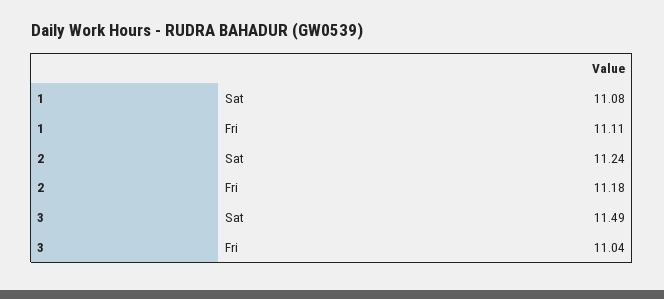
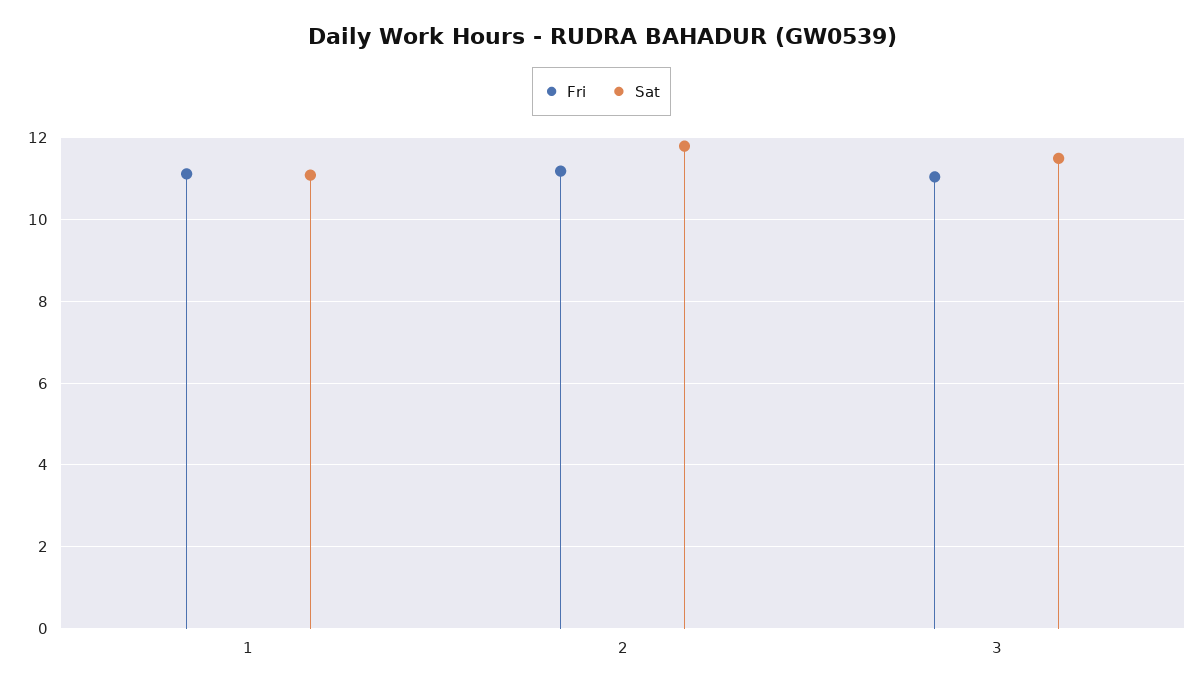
Sat, 2: 11.24 -> 11.8

